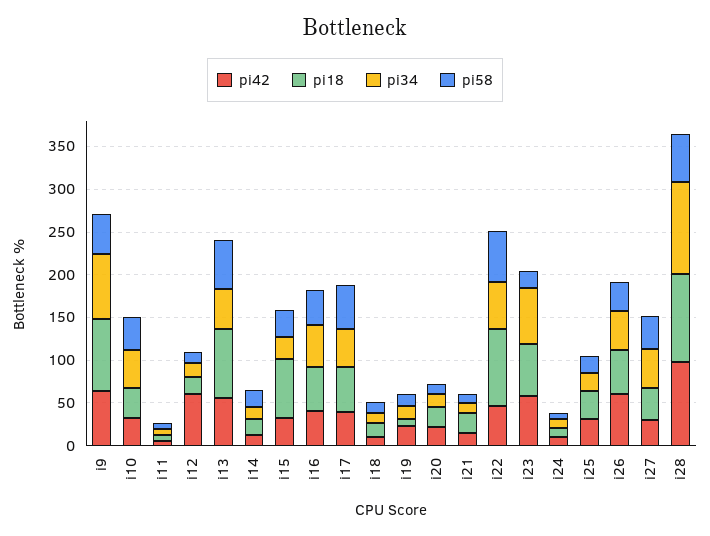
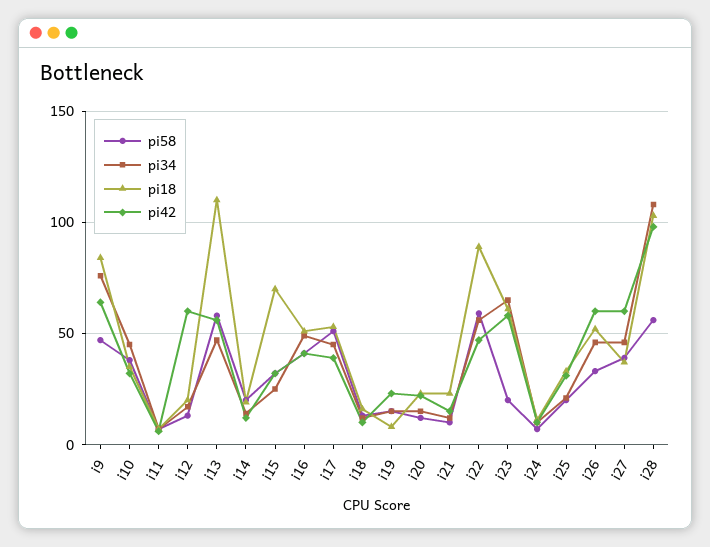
pi18, i13: 80 -> 110
pi42, i27: 30 -> 60

